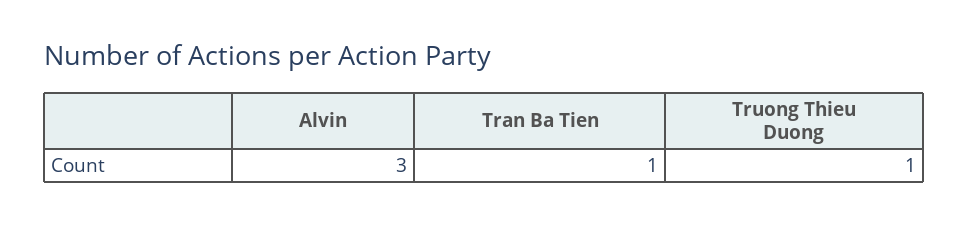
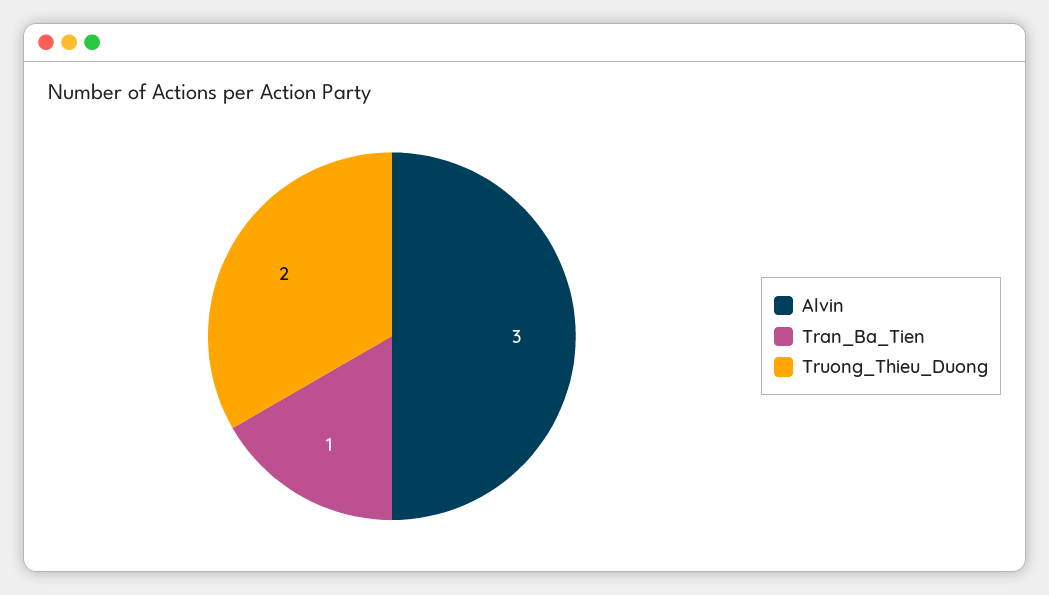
Truong Thieu Duong: 1 -> 2

